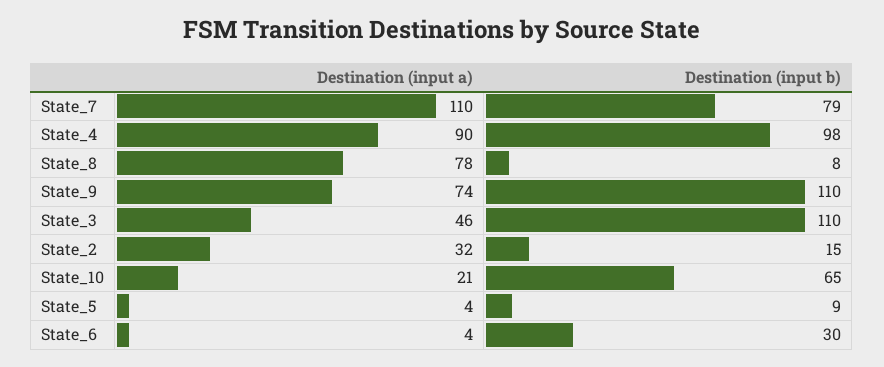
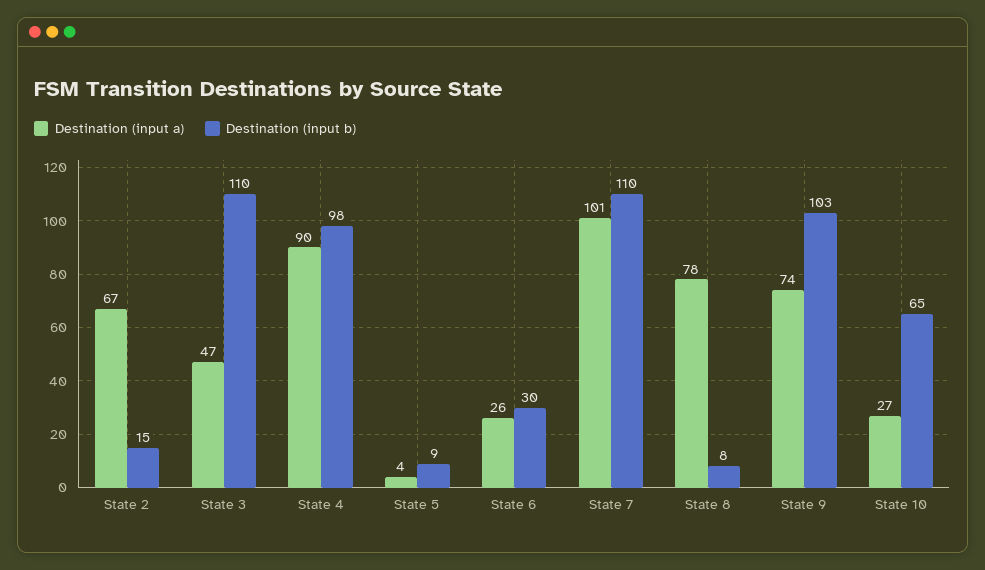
Destination (input a), State_7: 110 -> 101
Destination (input b), State_7: 79 -> 110
Destination (input b), State_9: 110 -> 103
Destination (input a), State_3: 46 -> 47
Destination (input a), State_2: 32 -> 67
Destination (input a), State_10: 21 -> 27
Destination (input a), State_6: 4 -> 26

